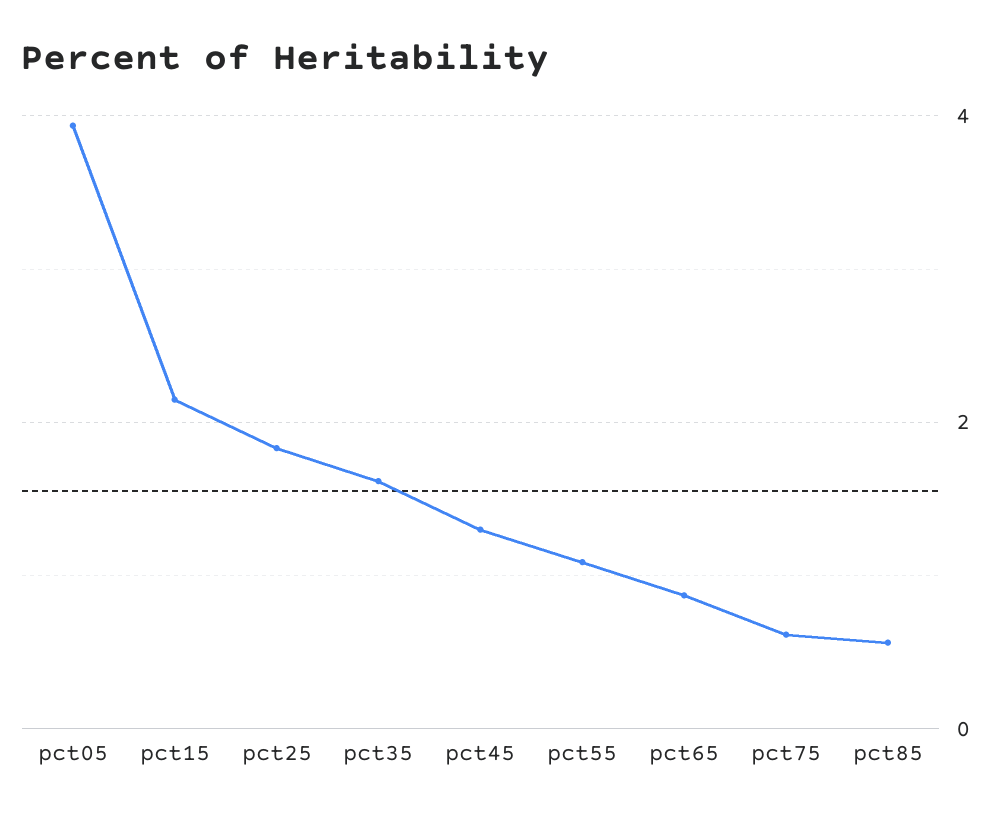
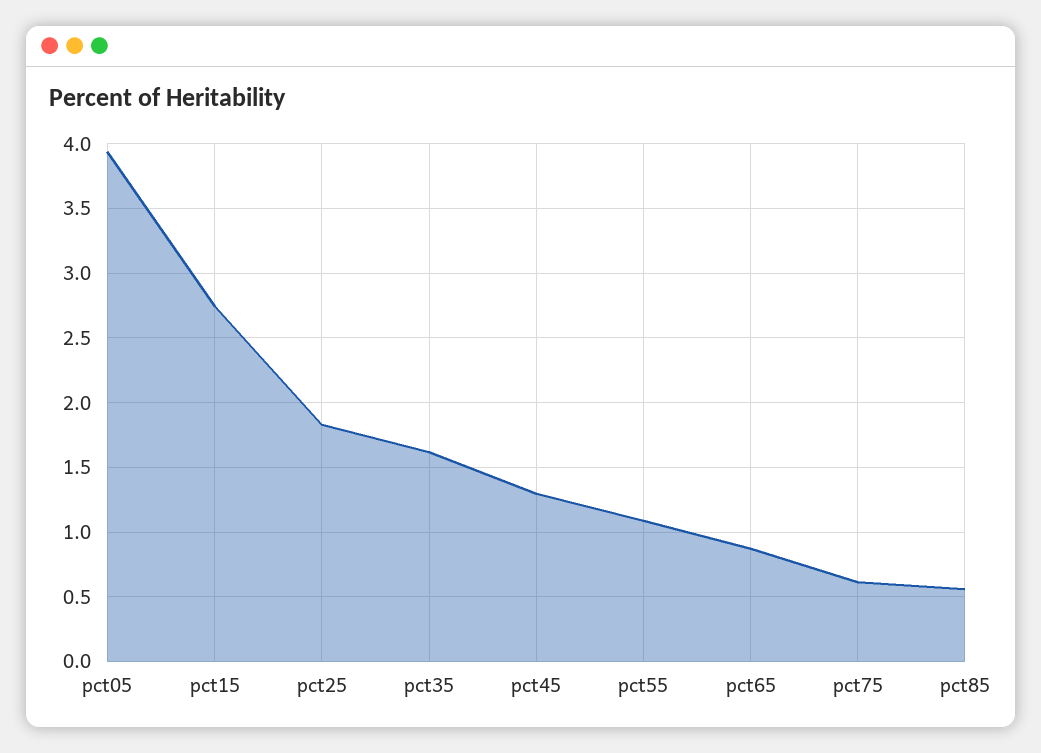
pct15: 2.2 -> 2.75

